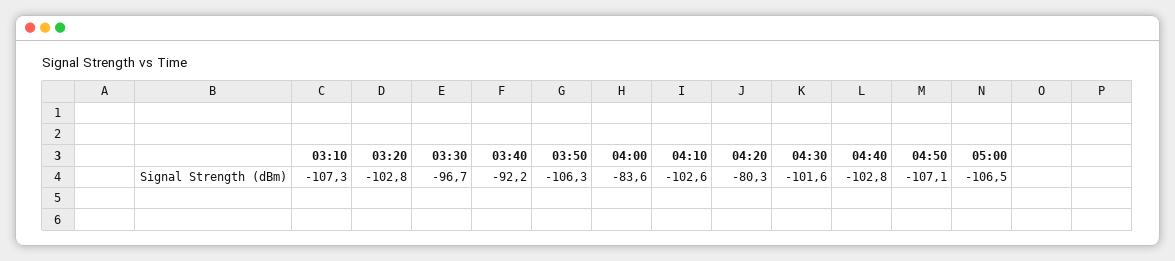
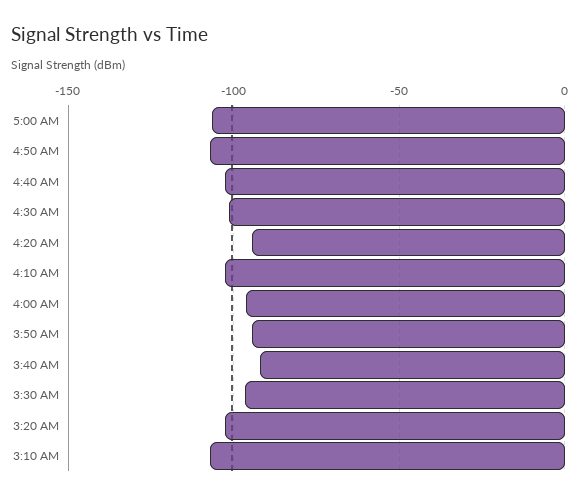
03:50: -106.3 -> -95
04:00: -83.6 -> -95
04:20: -80.3 -> -95

